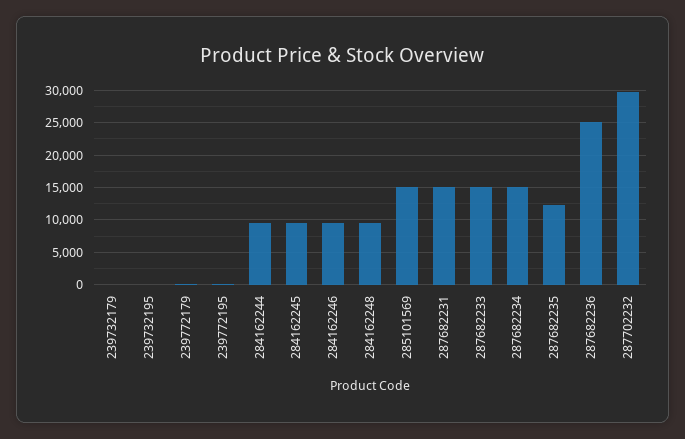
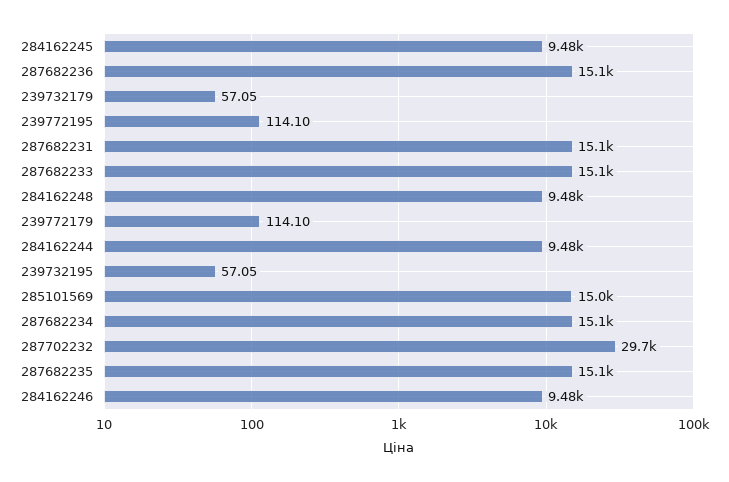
287682235: 12000 -> 15100
287682236: 25000 -> 15100

